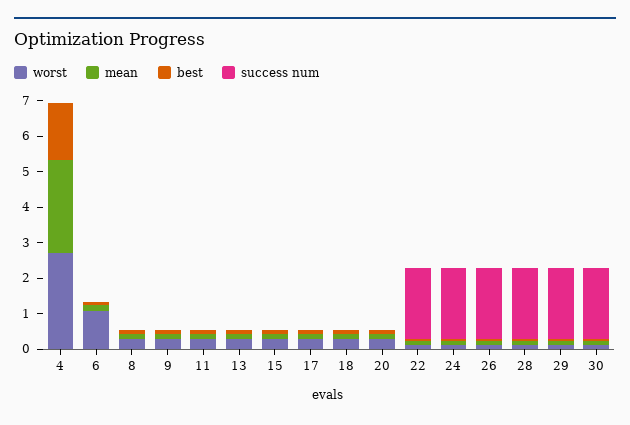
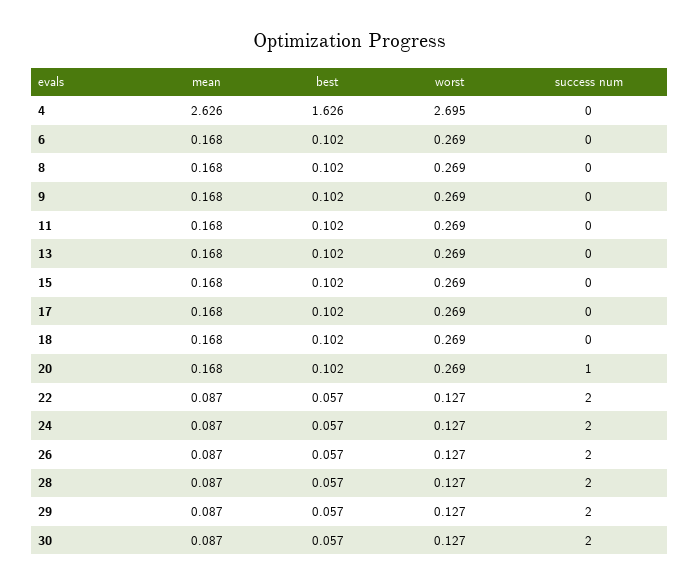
worst, 6: 1 -> 0.269
success num, 20: 0 -> 1

